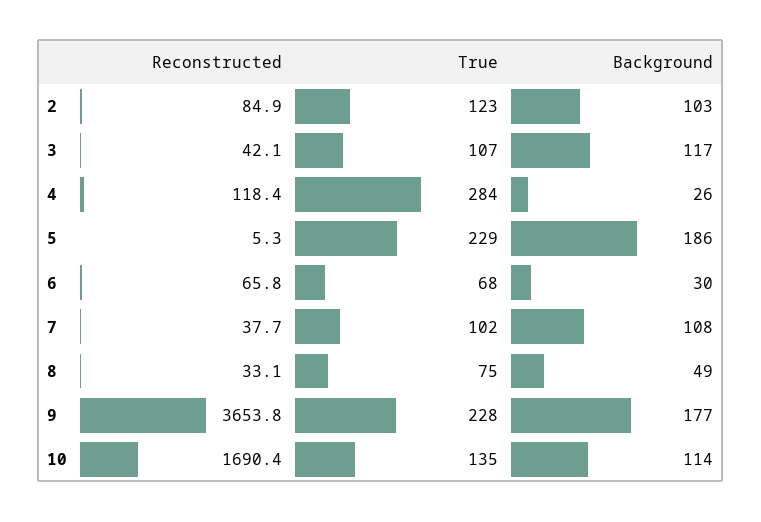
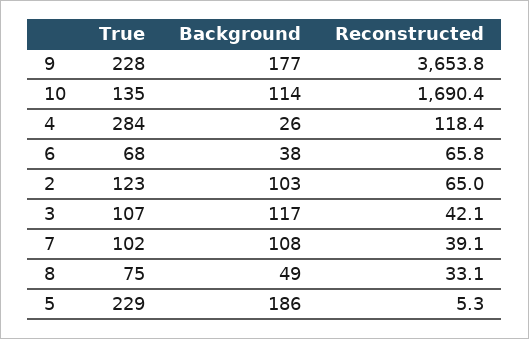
Reconstructed, 2: 84.9 -> 65
Background, 6: 30 -> 38
Reconstructed, 7: 37.7 -> 39.1

